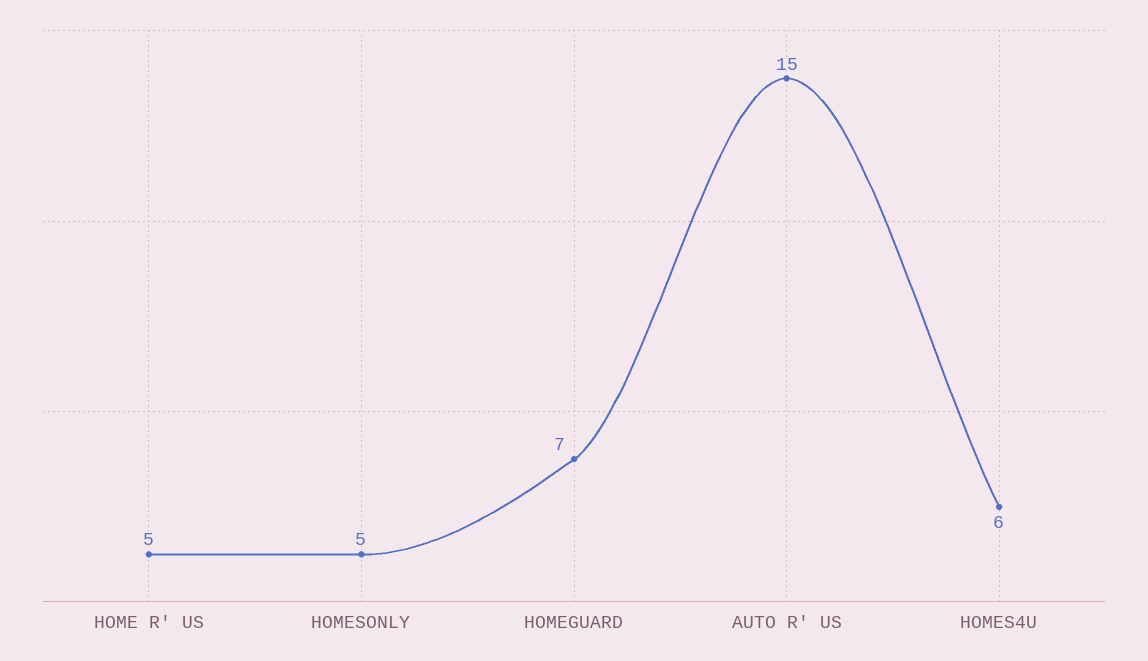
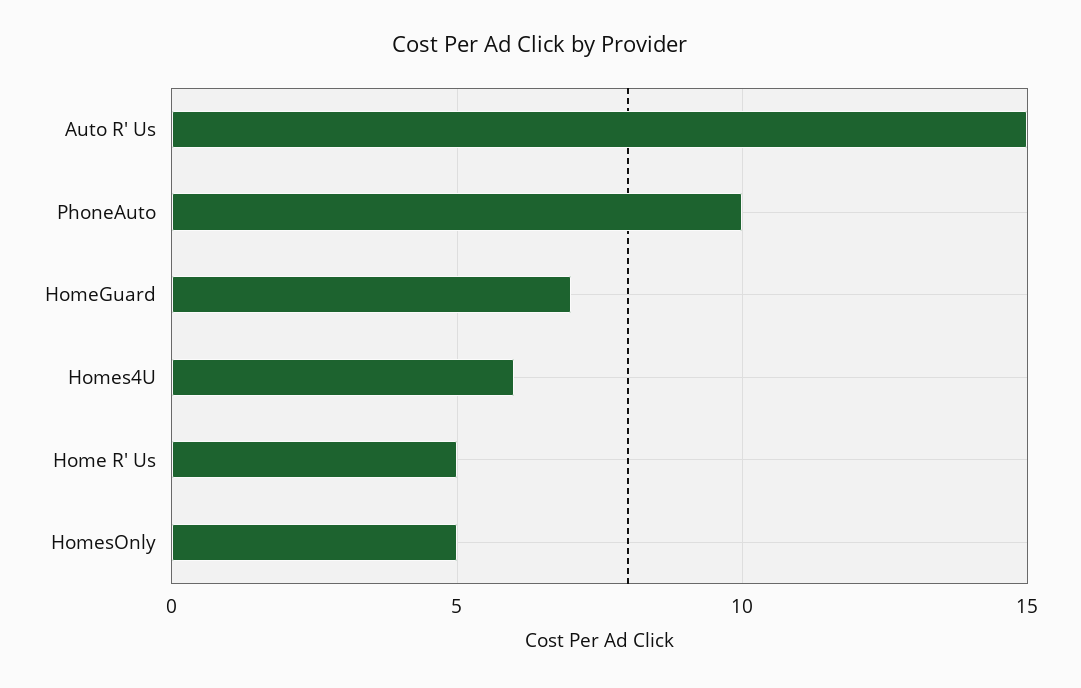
PhoneAuto: none -> 10

